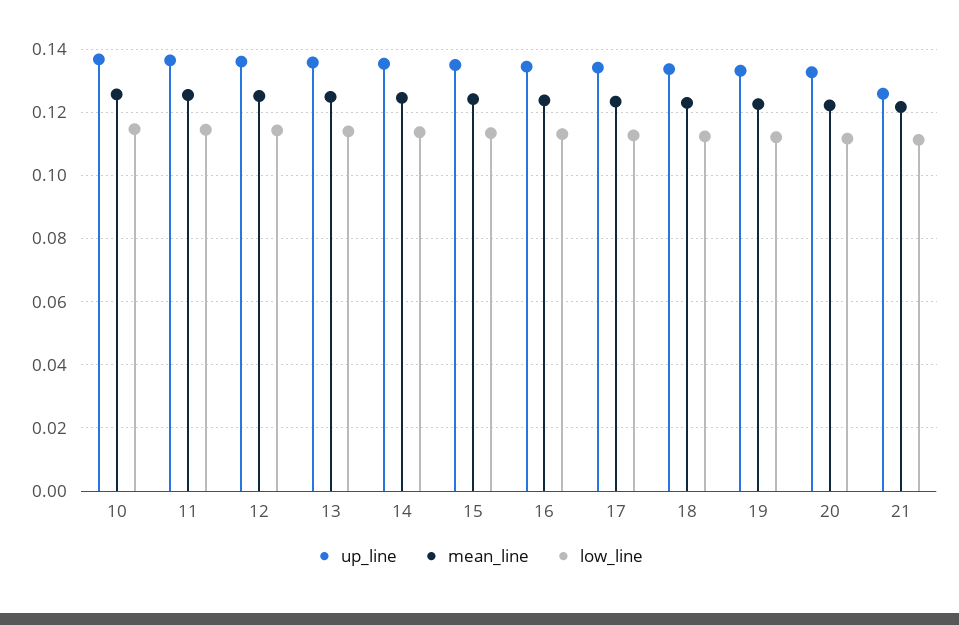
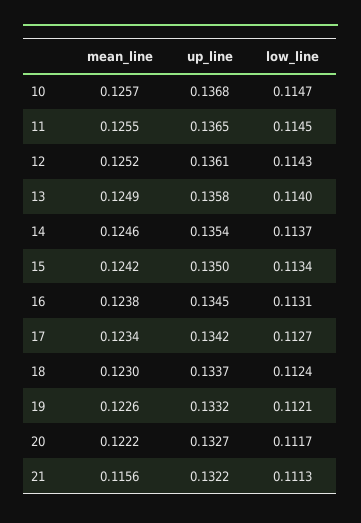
up_line, 21: 0.126 -> 0.1322
mean_line, 21: 0.122 -> 0.1156

